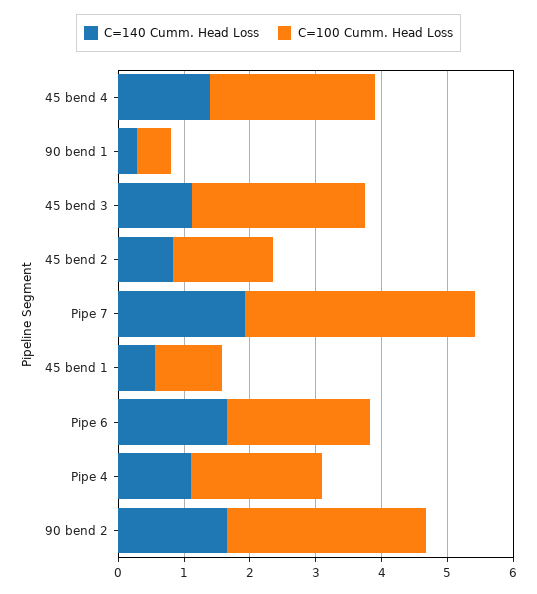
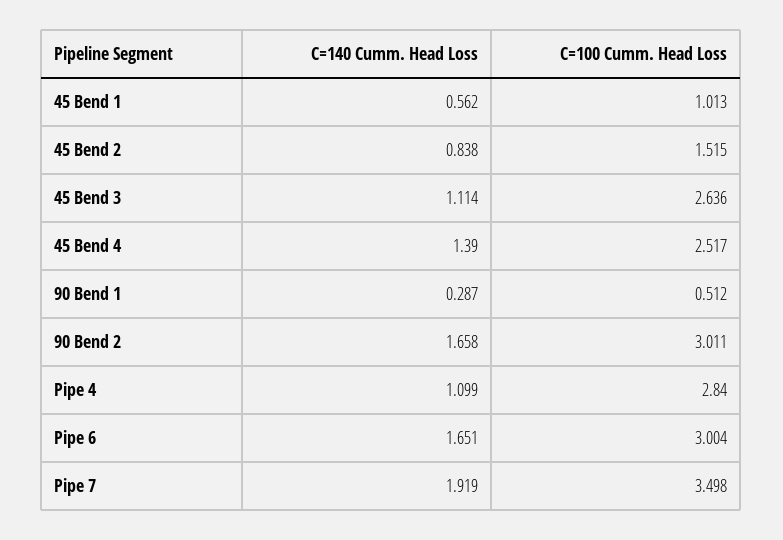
C=100 Cumm. Head Loss, Pipe 6: 2.2 -> 3.004
C=100 Cumm. Head Loss, Pipe 4: 2 -> 2.84

